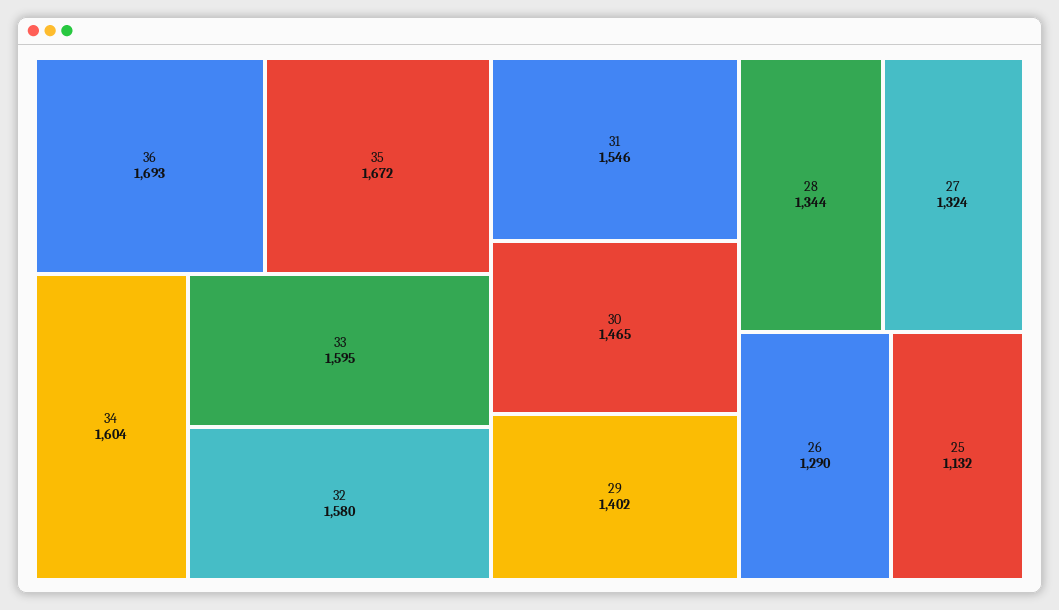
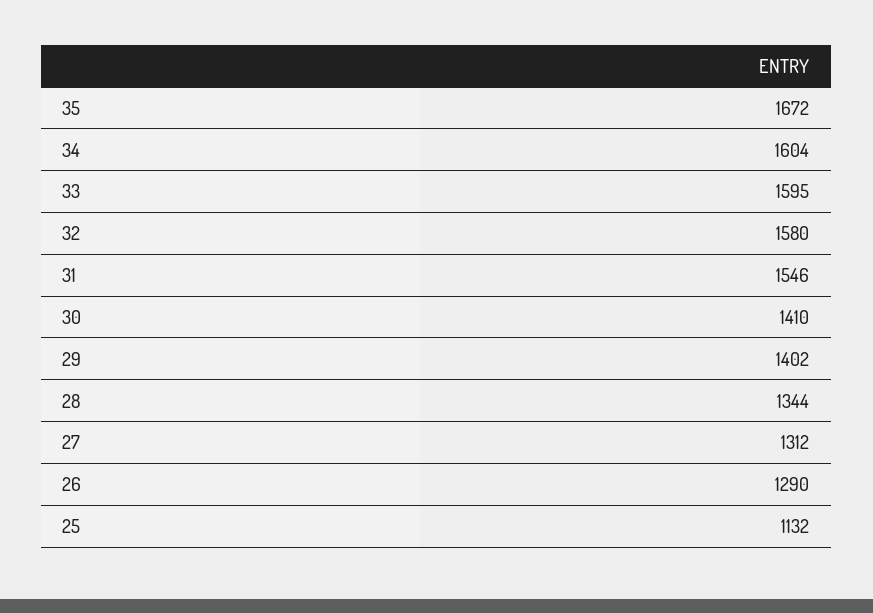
36: 1693 -> none
30: 1465 -> 1410
27: 1324 -> 1312

